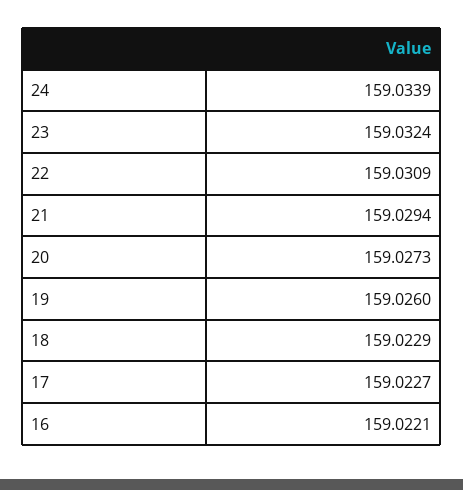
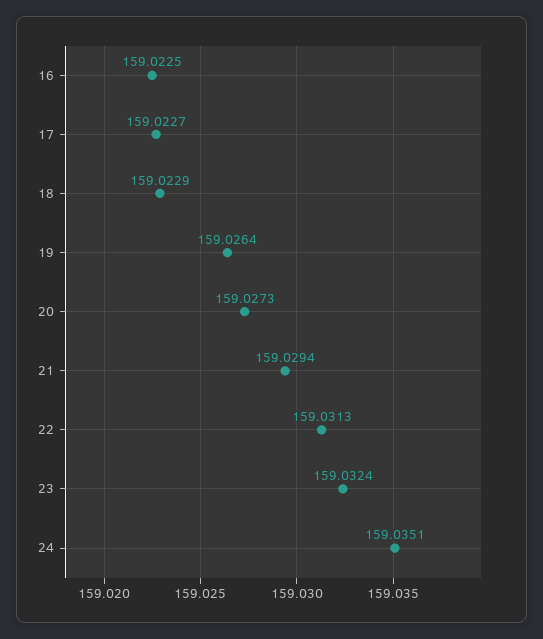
24: 159.0339 -> 159.0351
22: 159.0309 -> 159.0313
19: 159.026 -> 159.0264
16: 159.0221 -> 159.0225

